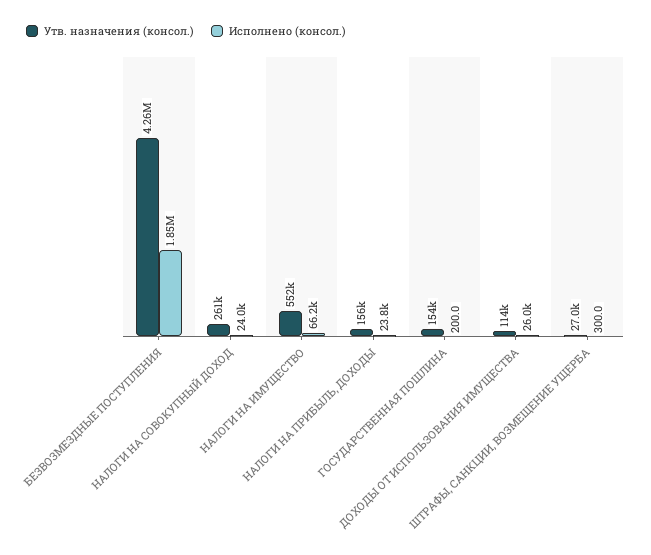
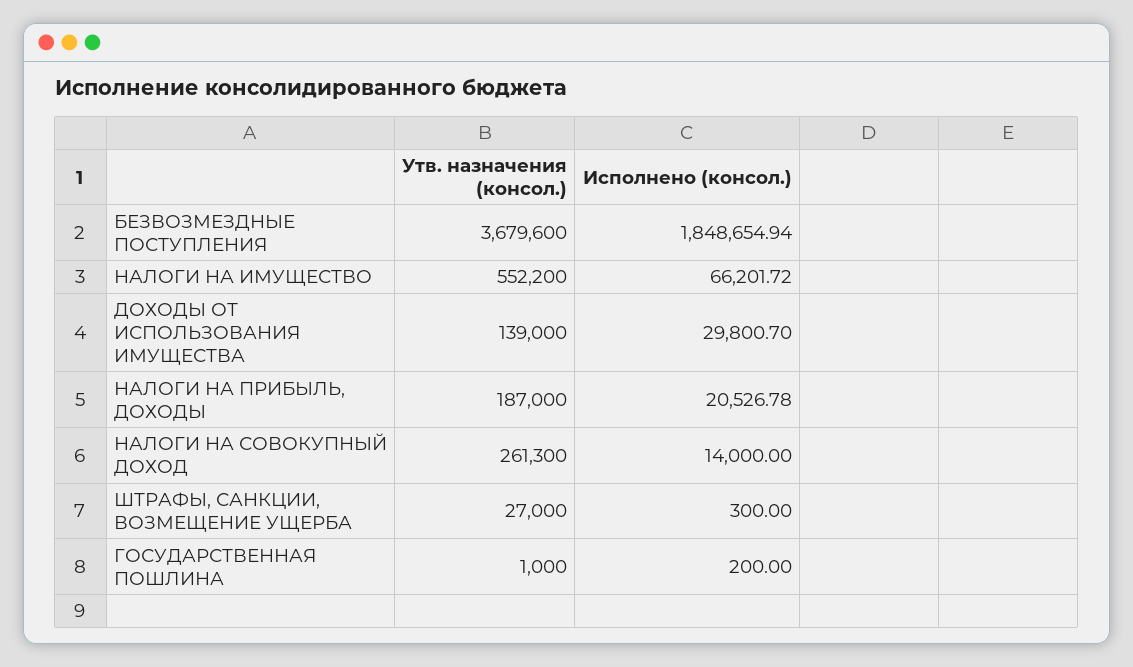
Утв. назначения (консол.), БЕЗВОЗМЕЗДНЫЕ ПОСТУПЛЕНИЯ: 4260000 -> 3679600
Исполнено (консол.), НАЛОГИ НА СОВОКУПНЫЙ ДОХОД: 24000 -> 14000
Утв. назначения (консол.), НАЛОГИ НА ПРИБЫЛЬ, ДОХОДЫ: 156000 -> 187000
Исполнено (консол.), НАЛОГИ НА ПРИБЫЛЬ, ДОХОДЫ: 23800 -> 20526.78
Утв. назначения (консол.), ГОСУДАРСТВЕННАЯ ПОШЛИНА: 154000 -> 1000
Утв. назначения (консол.), ДОХОДЫ ОТ ИСПОЛЬЗОВАНИЯ ИМУЩЕСТВА: 114000 -> 139000
Исполнено (консол.), ДОХОДЫ ОТ ИСПОЛЬЗОВАНИЯ ИМУЩЕСТВА: 26000 -> 29800.7

